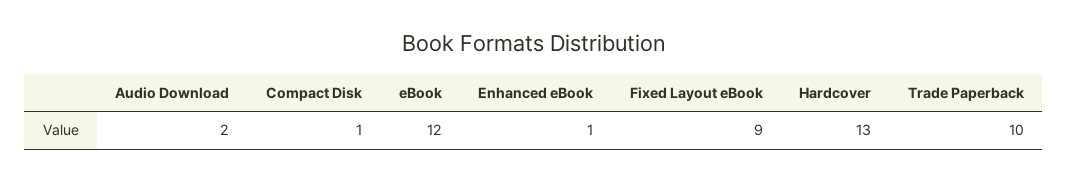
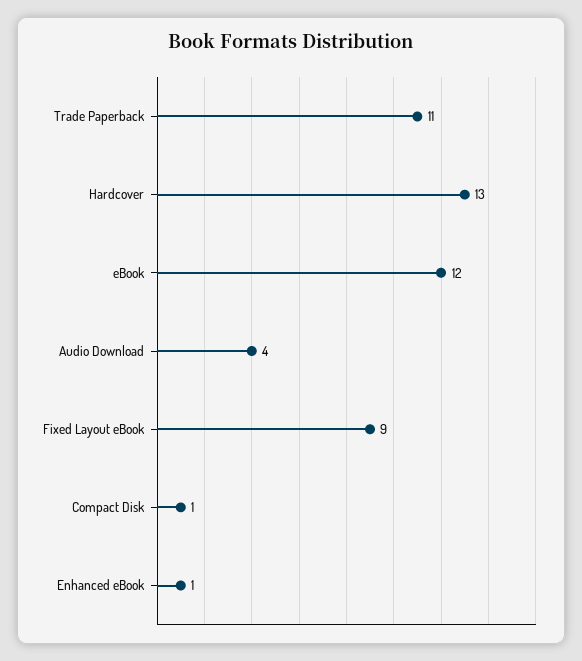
Audio Download: 2 -> 4
Trade Paperback: 10 -> 11

